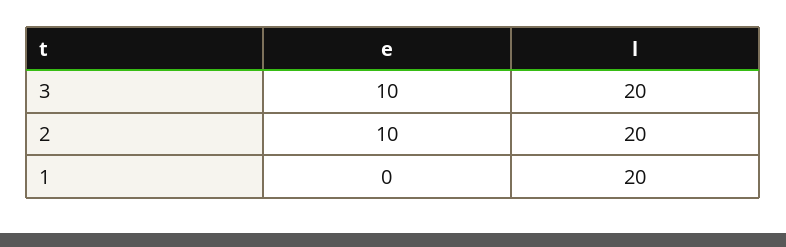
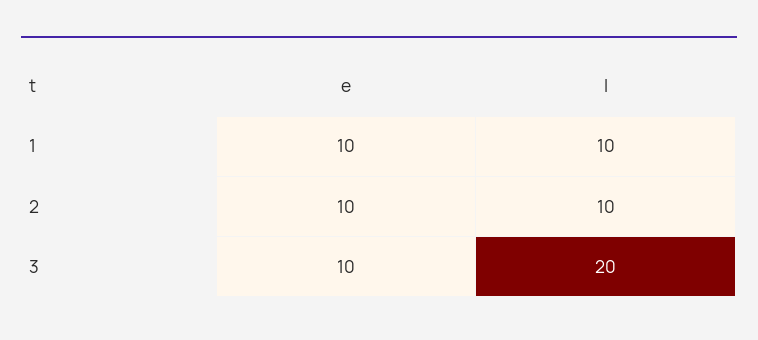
l, 2: 20 -> 10
e, 1: 0 -> 10
l, 1: 20 -> 10

